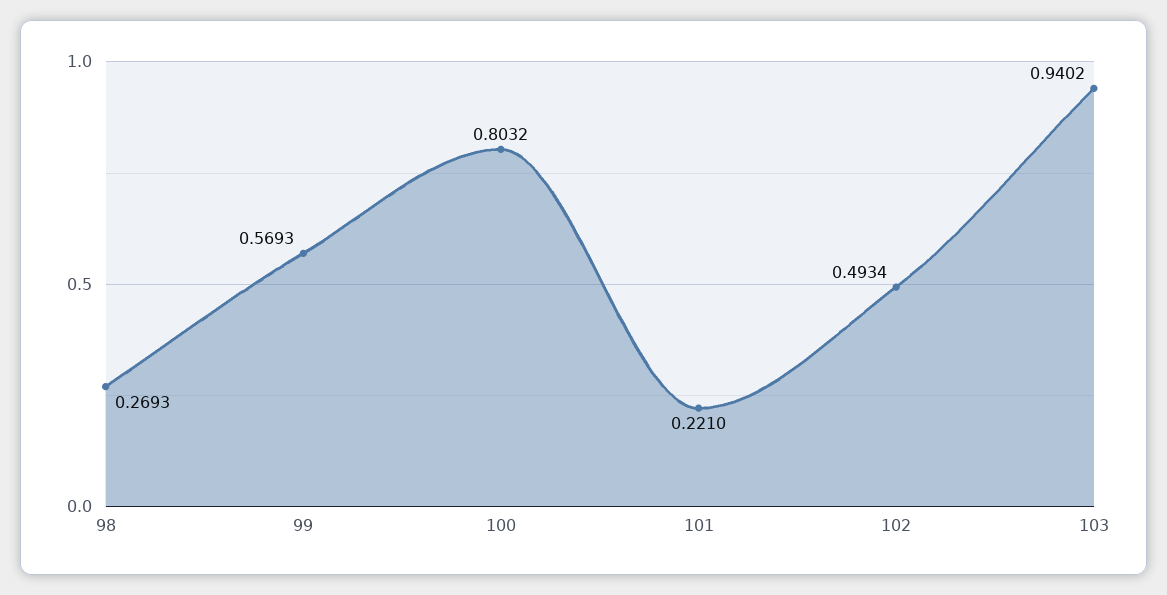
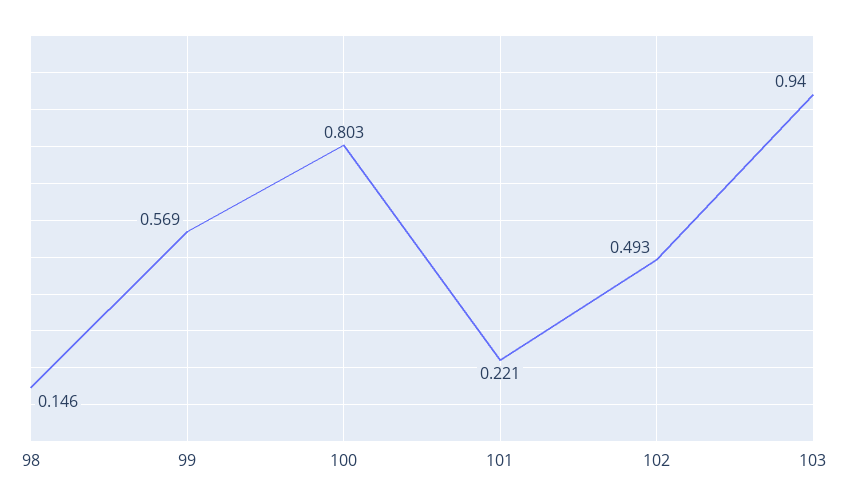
98: 0.2693 -> 0.146

